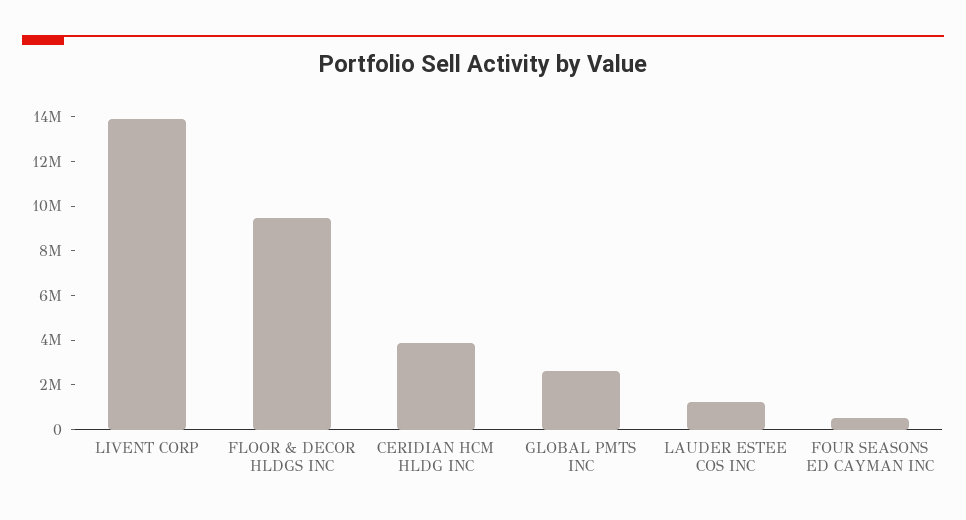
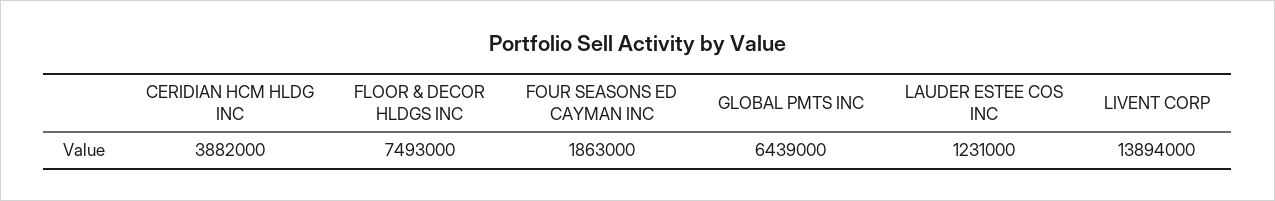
FLOOR & DECOR HLDGS INC: 9500000 -> 7493000
GLOBAL PMTS INC: 2500000 -> 6439000
FOUR SEASONS ED CAYMAN INC: 500000 -> 1863000

